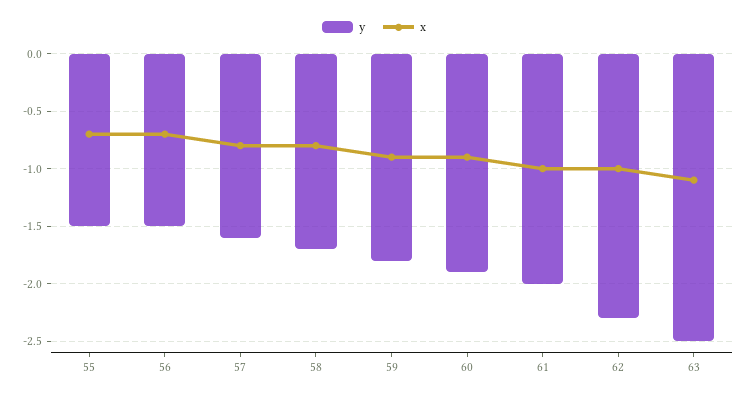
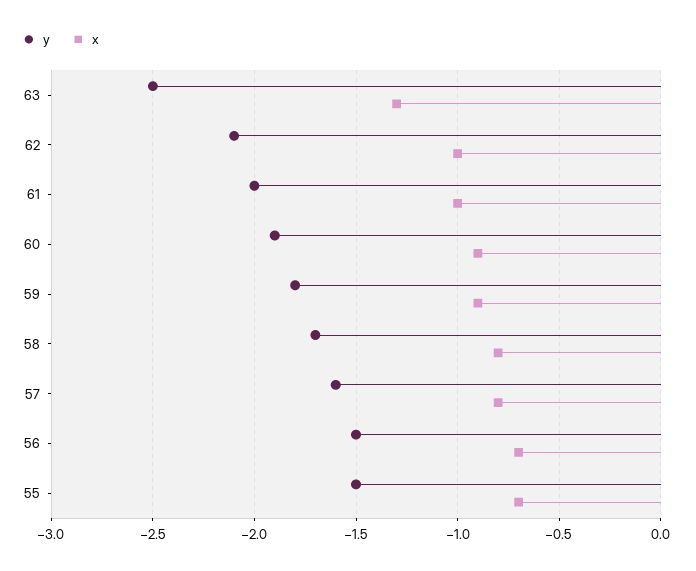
y, 62: -2.3 -> -2.1
x, 63: -1.1 -> -1.3

